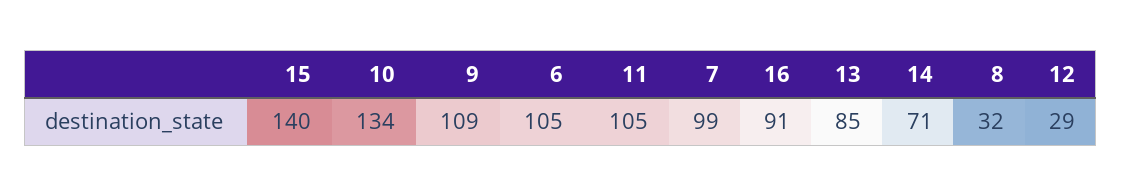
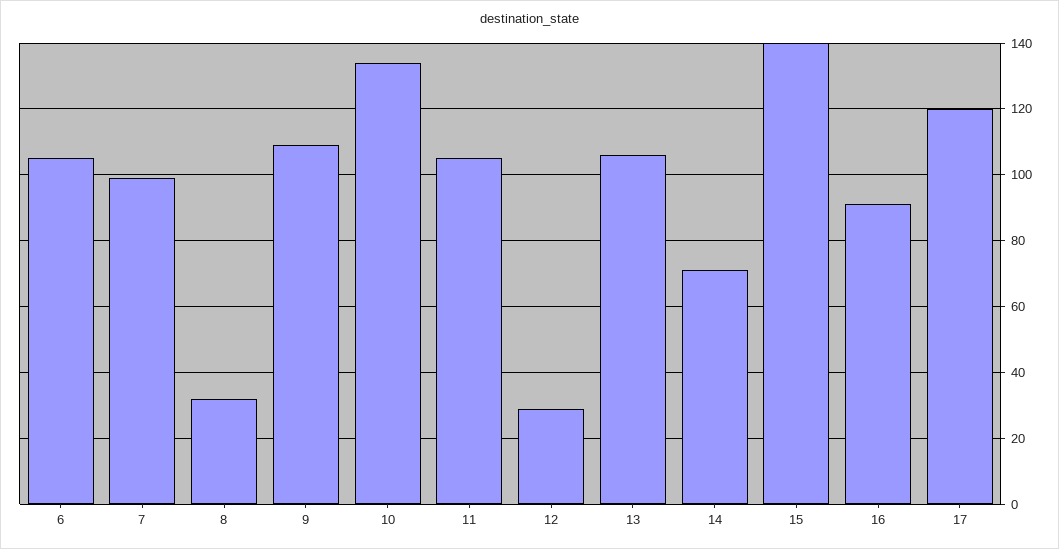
13: 85 -> 105
17: none -> 120

